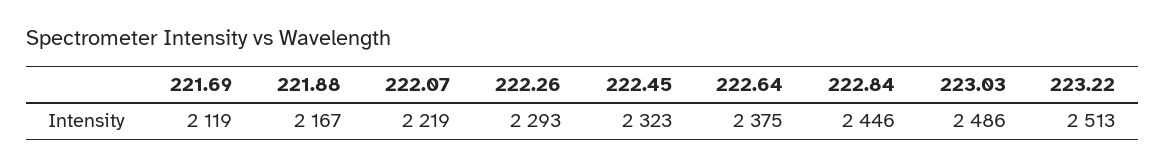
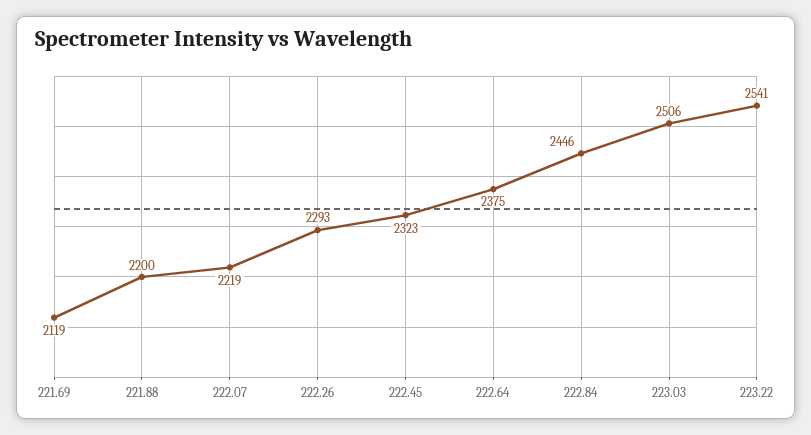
221.88: 2167 -> 2200
223.03: 2486 -> 2506
223.22: 2513 -> 2541

